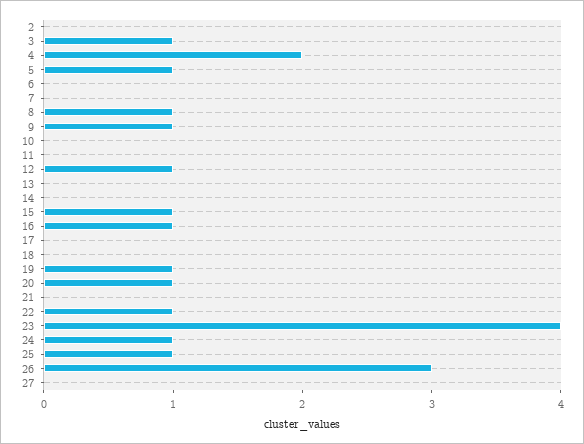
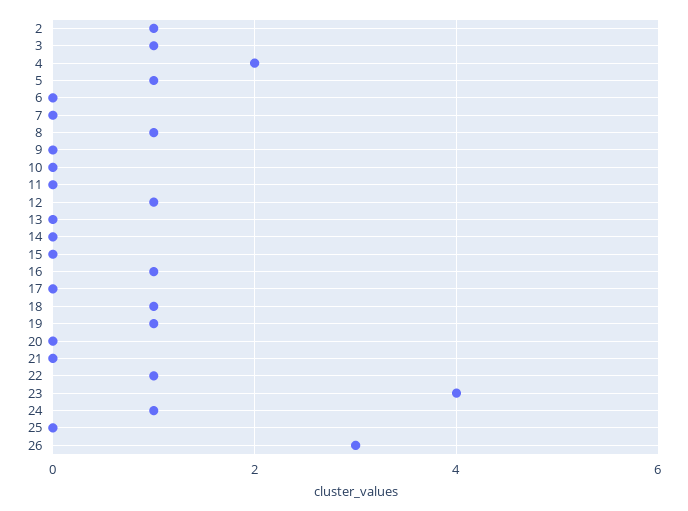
2: 0 -> 1
9: 1 -> 0
15: 1 -> 0
18: 0 -> 1
20: 1 -> 0
25: 1 -> 0
27: 0 -> none

